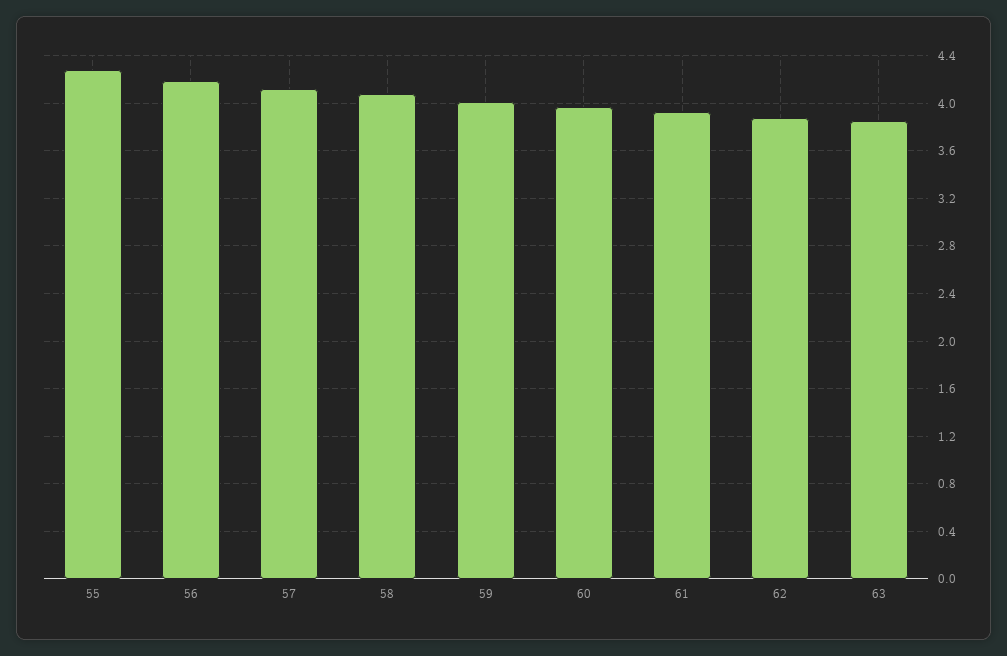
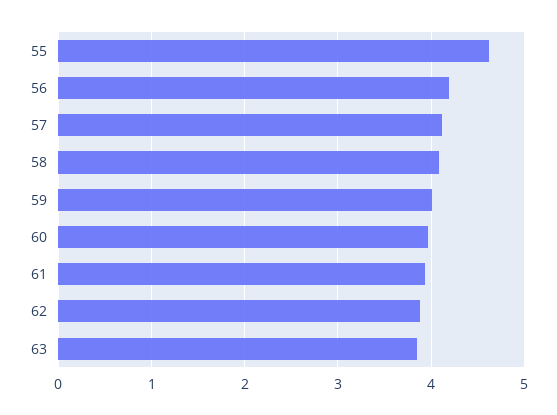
55: 4.3 -> 4.6

